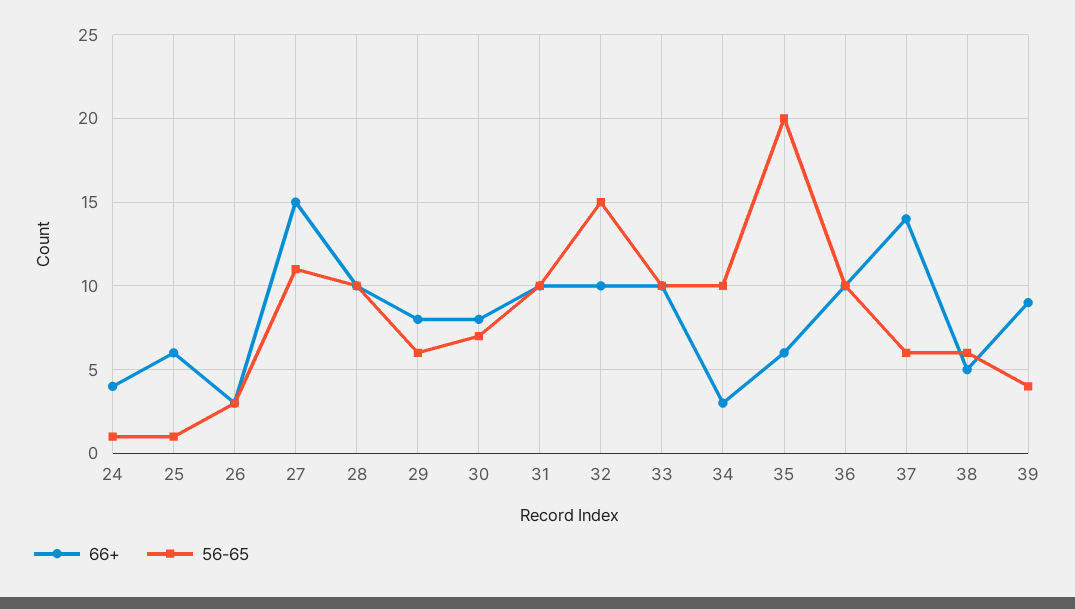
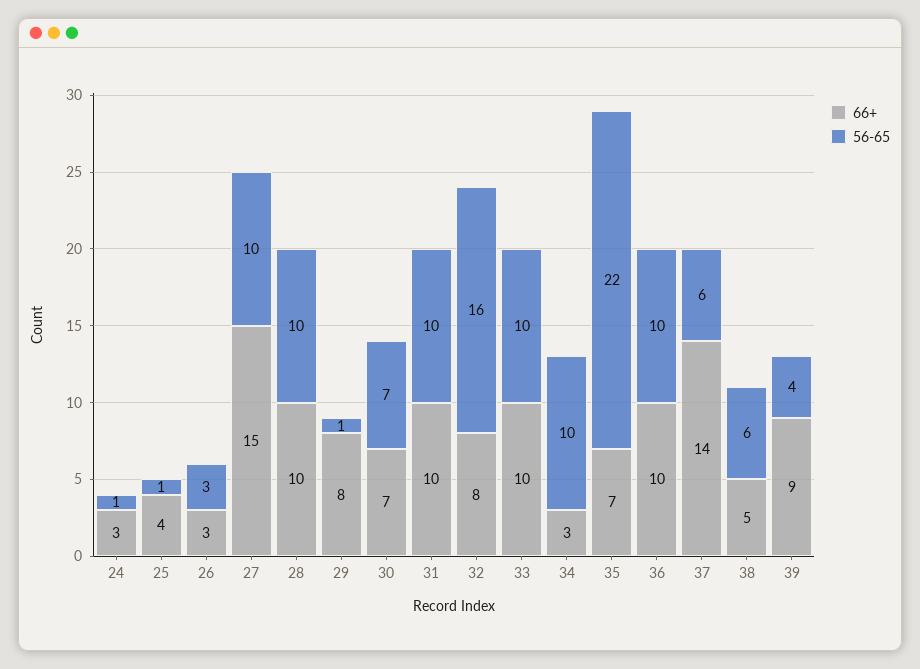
66+, 24: 4 -> 3
66+, 25: 6 -> 4
56-65, 27: 11 -> 10
56-65, 29: 6 -> 1
66+, 30: 8 -> 7
66+, 32: 10 -> 8
56-65, 32: 15 -> 16
66+, 35: 6 -> 7
56-65, 35: 20 -> 22

